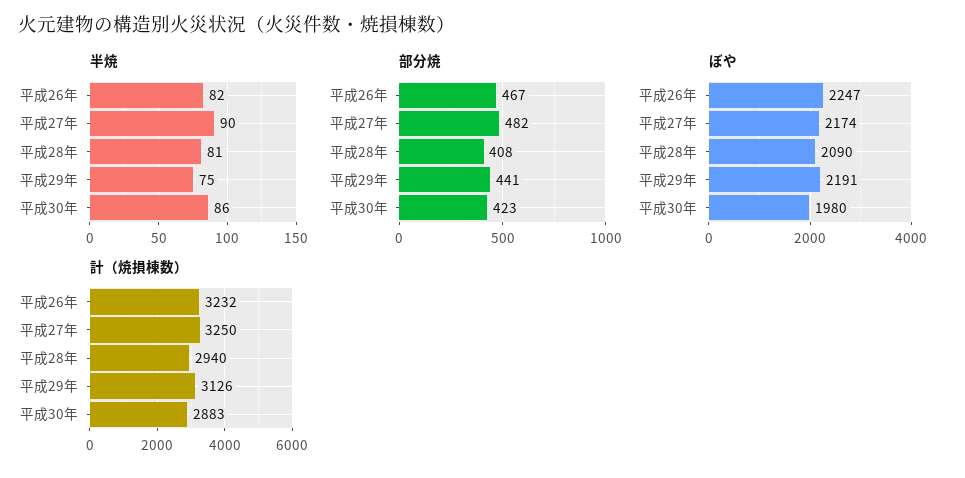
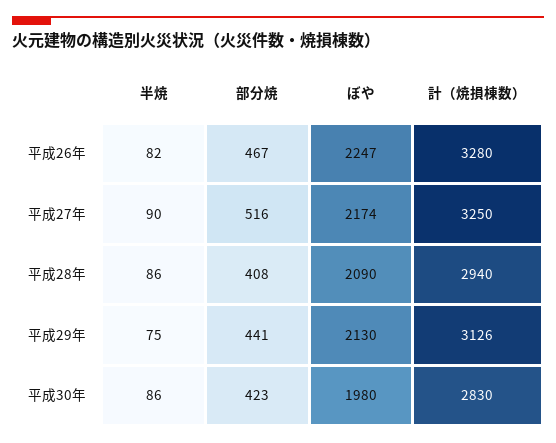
半焼, 平成28年: 81 -> 86
部分焼, 平成27年: 482 -> 516
ぼや, 平成29年: 2191 -> 2130
計（焼損棟数）, 平成26年: 3232 -> 3280
計（焼損棟数）, 平成30年: 2883 -> 2830

